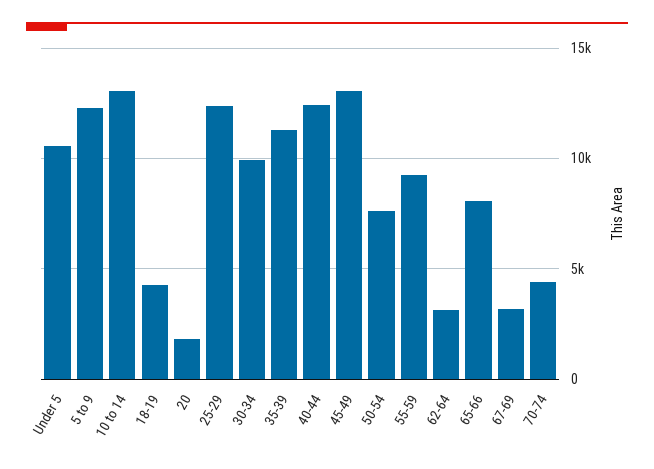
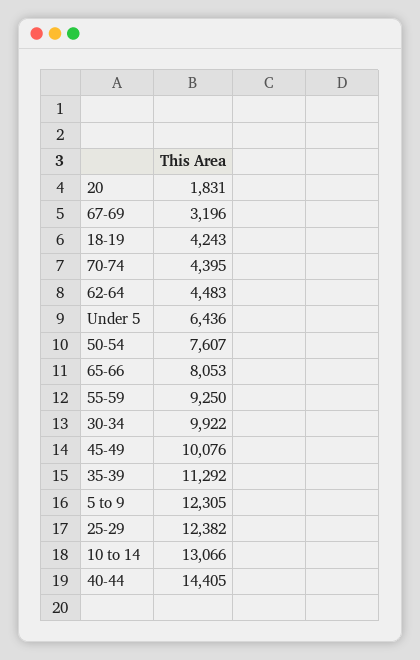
Under 5: 10500 -> 6436
40-44: 12500 -> 14405
45-49: 13000 -> 10076
62-64: 3000 -> 4483

